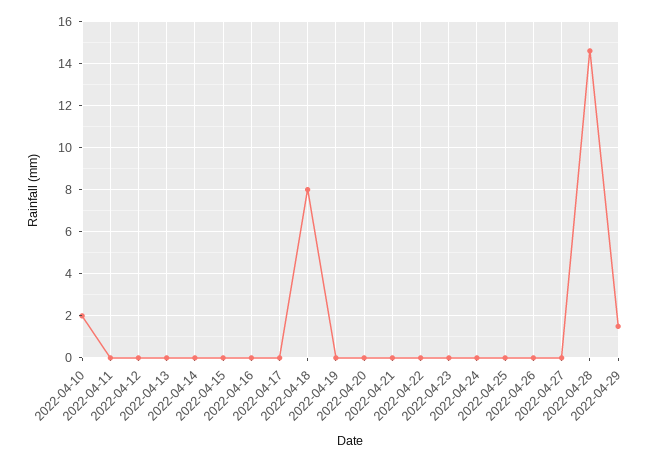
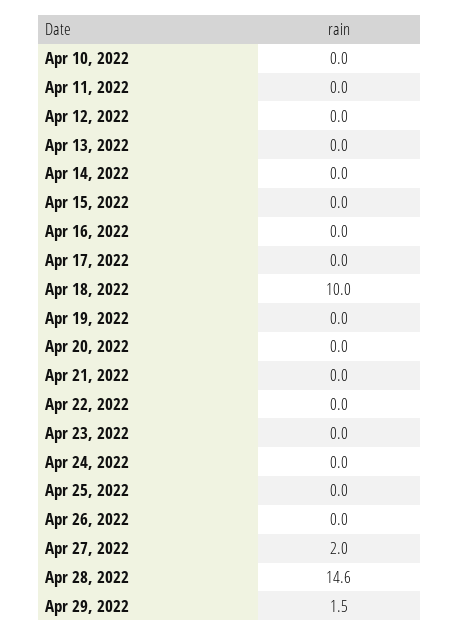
2022-04-10: 2 -> 0
2022-04-18: 8 -> 10
2022-04-27: 0 -> 2

